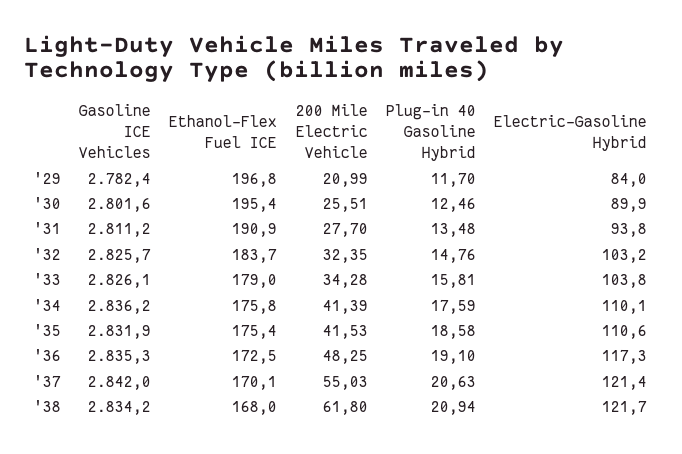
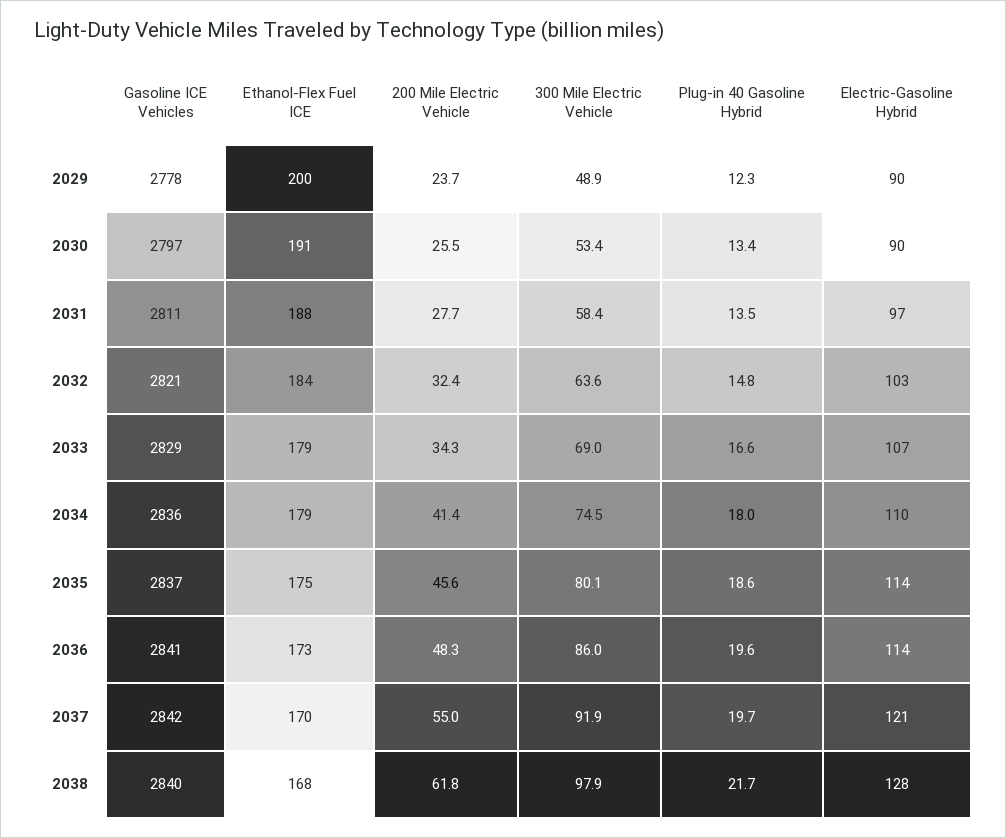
Gasoline ICE Vehicles, '29: 2782.4 -> 2778
Ethanol-Flex Fuel ICE, '29: 196.8 -> 200
200 Mile Electric Vehicle, '29: 20.99 -> 23.7
Plug-in 40 Gasoline Hybrid, '29: 11.7 -> 12.3
Electric-Gasoline Hybrid, '29: 84 -> 90
Gasoline ICE Vehicles, '30: 2801.6 -> 2797
Ethanol-Flex Fuel ICE, '30: 195.4 -> 191
Plug-in 40 Gasoline Hybrid, '30: 12.46 -> 13.4
Ethanol-Flex Fuel ICE, '31: 190.9 -> 188
Electric-Gasoline Hybrid, '31: 93.8 -> 97
Gasoline ICE Vehicles, '32: 2825.7 -> 2821
Gasoline ICE Vehicles, '33: 2826.1 -> 2829
Plug-in 40 Gasoline Hybrid, '33: 15.81 -> 16.6
Electric-Gasoline Hybrid, '33: 103.8 -> 107
Ethanol-Flex Fuel ICE, '34: 175.8 -> 179
Plug-in 40 Gasoline Hybrid, '34: 17.59 -> 18
Gasoline ICE Vehicles, '35: 2831.9 -> 2837
200 Mile Electric Vehicle, '35: 41.53 -> 45.6
Electric-Gasoline Hybrid, '35: 110.6 -> 114
Gasoline ICE Vehicles, '36: 2835.3 -> 2841
Plug-in 40 Gasoline Hybrid, '36: 19.1 -> 19.6
Electric-Gasoline Hybrid, '36: 117.3 -> 114
Plug-in 40 Gasoline Hybrid, '37: 20.63 -> 19.7
Gasoline ICE Vehicles, '38: 2834.2 -> 2840
Plug-in 40 Gasoline Hybrid, '38: 20.94 -> 21.7
Electric-Gasoline Hybrid, '38: 121.7 -> 128
300 Mile Electric Vehicle, '29: none -> 48.9
300 Mile Electric Vehicle, '30: none -> 53.4
300 Mile Electric Vehicle, '31: none -> 58.4
300 Mile Electric Vehicle, '32: none -> 63.6
300 Mile Electric Vehicle, '33: none -> 69
300 Mile Electric Vehicle, '34: none -> 74.5
300 Mile Electric Vehicle, '35: none -> 80.1
300 Mile Electric Vehicle, '36: none -> 86
300 Mile Electric Vehicle, '37: none -> 91.9
300 Mile Electric Vehicle, '38: none -> 97.9

